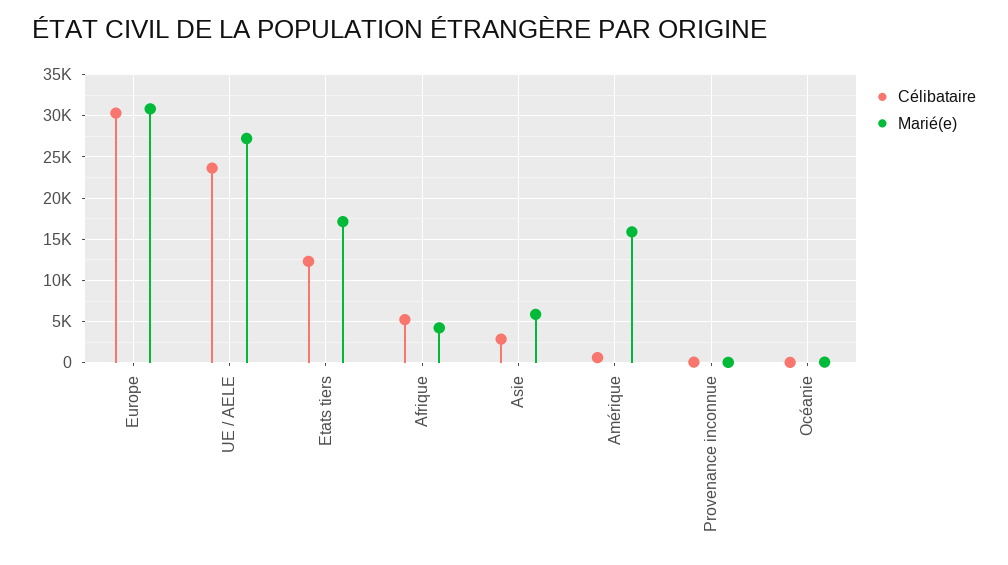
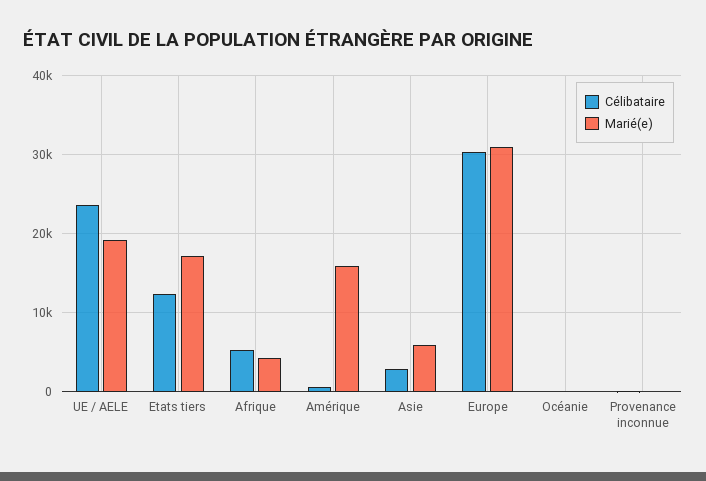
Marié(e), UE / AELE: 27000 -> 19000

